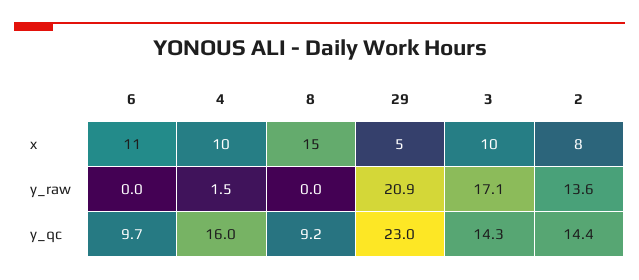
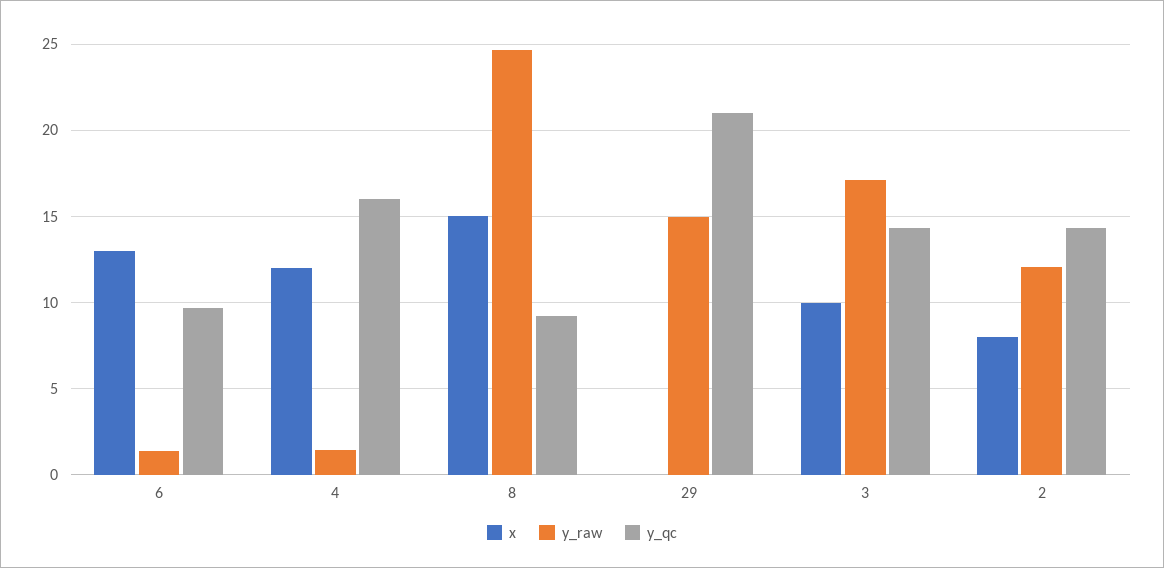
x, 6: 11 -> 13
x, 4: 10 -> 12
x, 29: 5 -> 0
y_raw, 6: 0 -> 1.5
y_raw, 8: 0 -> 24.5
y_raw, 29: 20.9 -> 15
y_raw, 2: 13.6 -> 12
y_qc, 29: 23 -> 21

